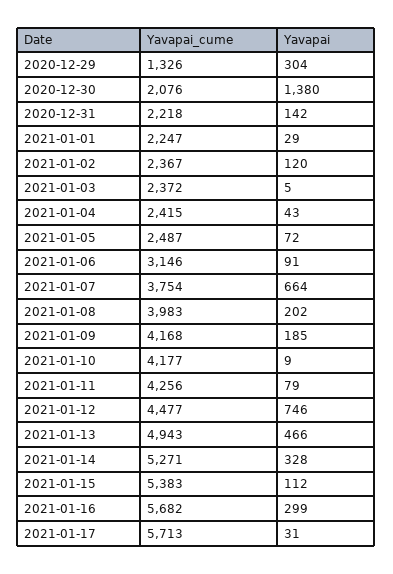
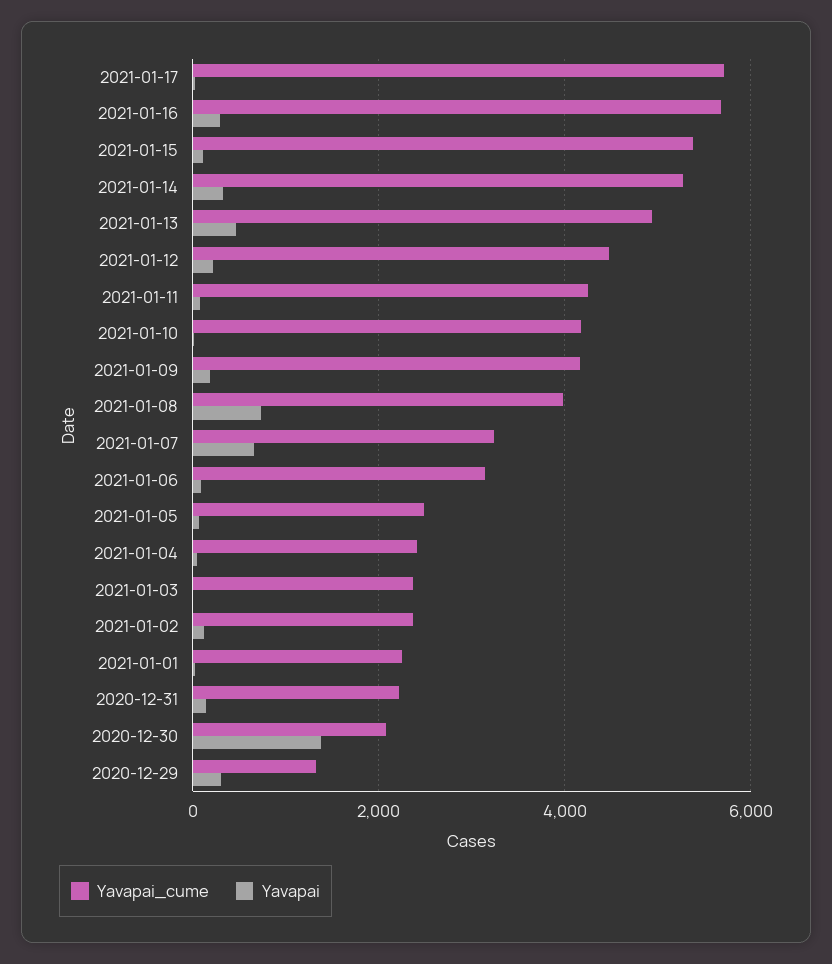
Yavapai_cume, 2021-01-07: 3754 -> 3200
Yavapai, 2021-01-08: 202 -> 800
Yavapai, 2021-01-12: 746 -> 200

